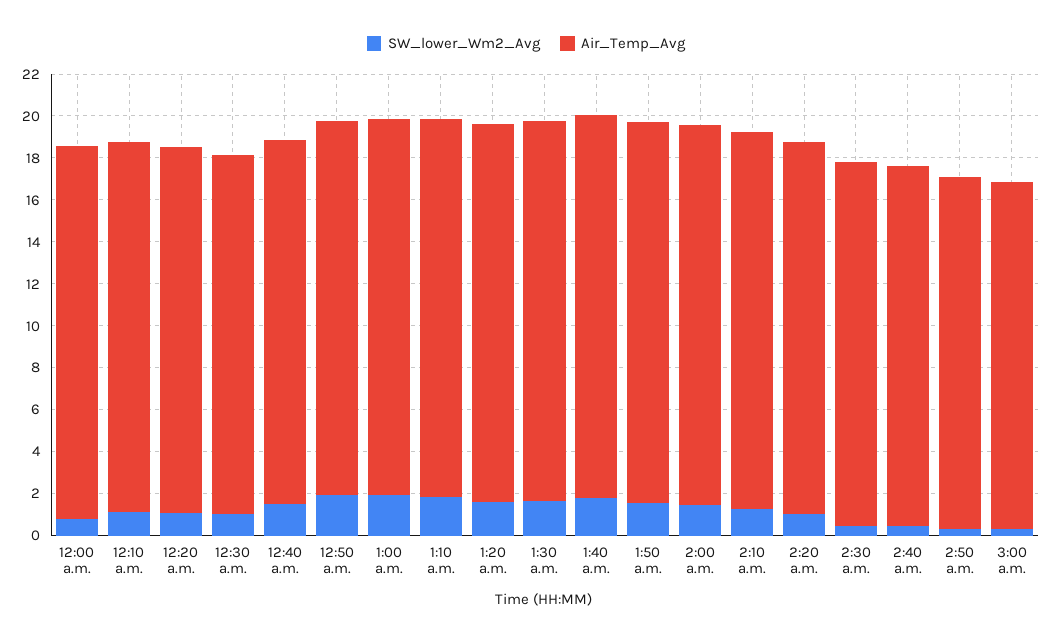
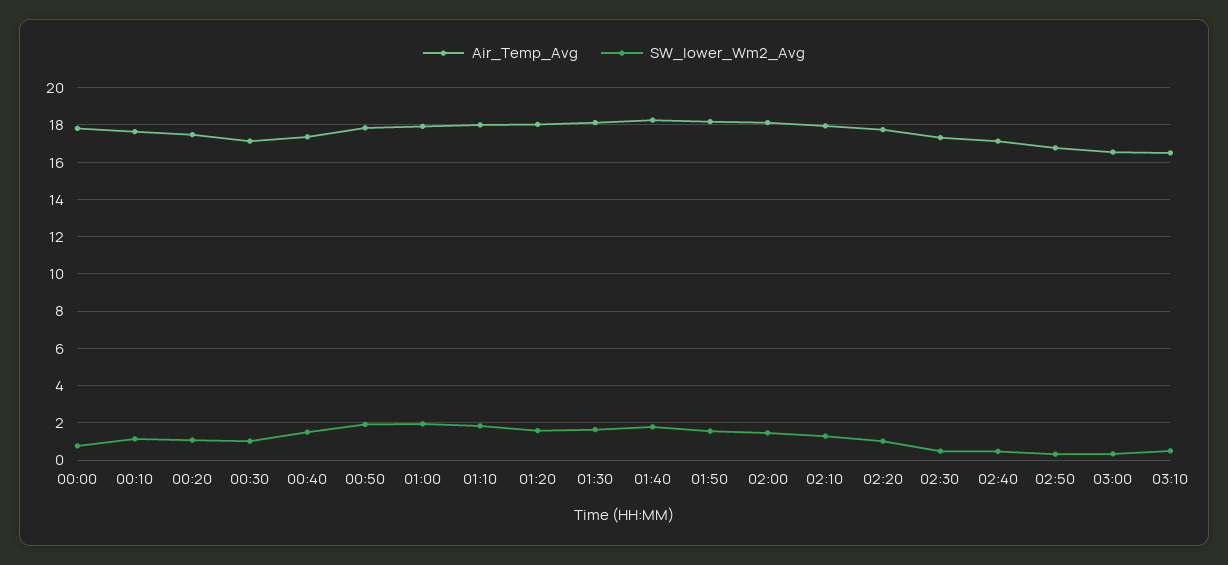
Air_Temp_Avg, 03:10: none -> 16.5
SW_lower_Wm2_Avg, 03:10: none -> 0.5

